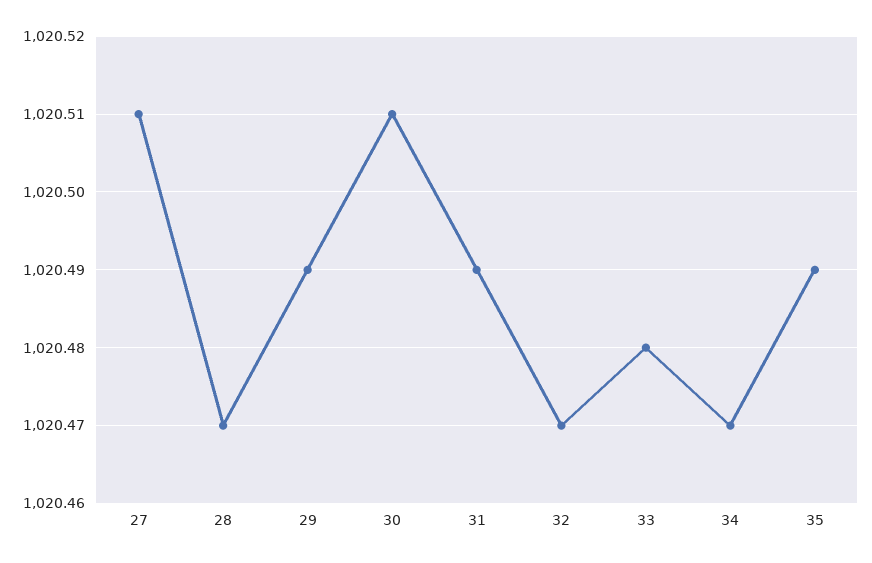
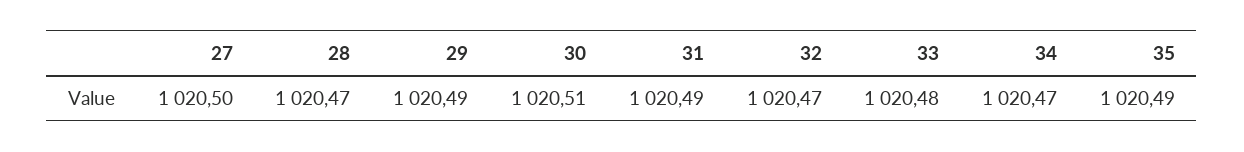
27: 1020.51 -> 1020.5

